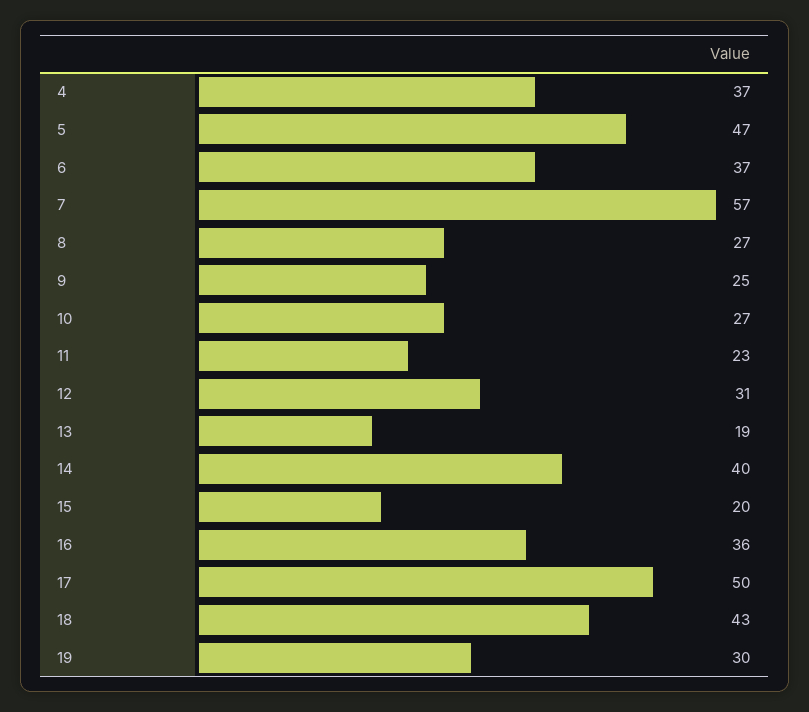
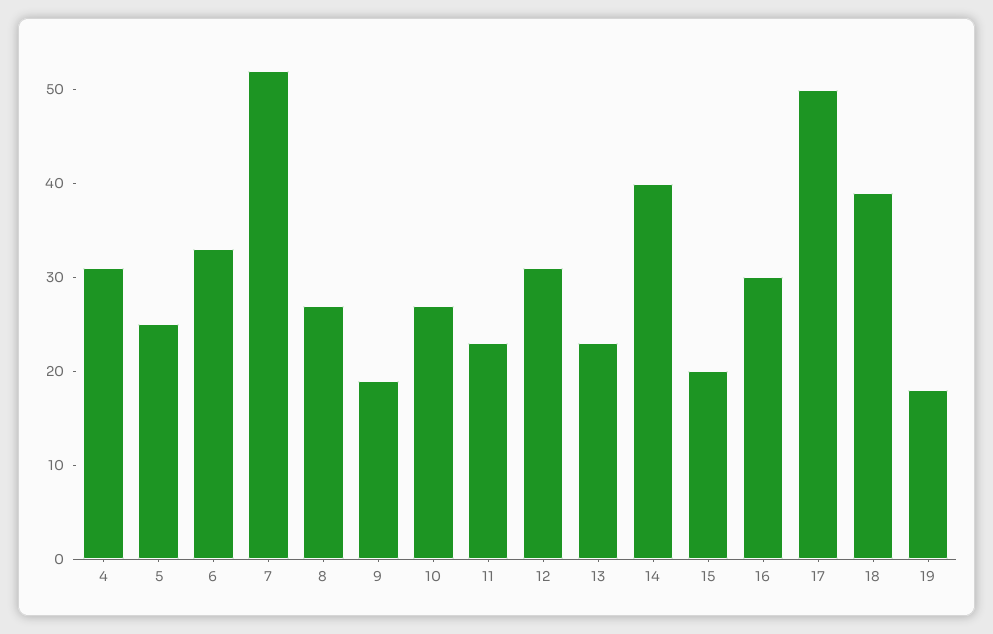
4: 37 -> 31
5: 47 -> 25
6: 37 -> 33
7: 57 -> 52
9: 25 -> 19
13: 19 -> 23
16: 36 -> 30
18: 43 -> 39
19: 30 -> 18

